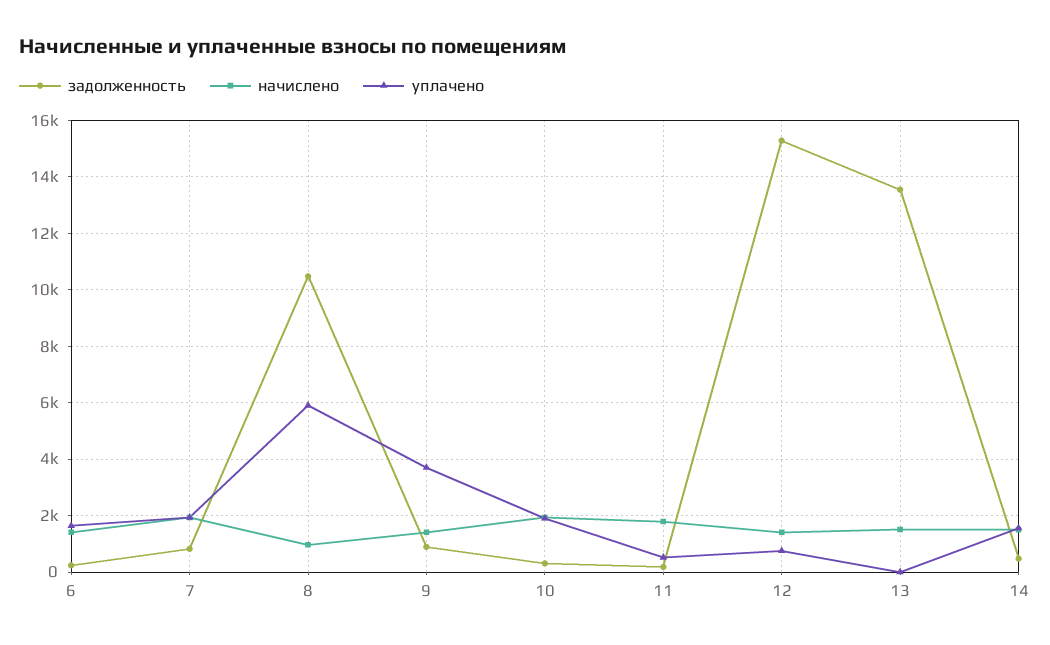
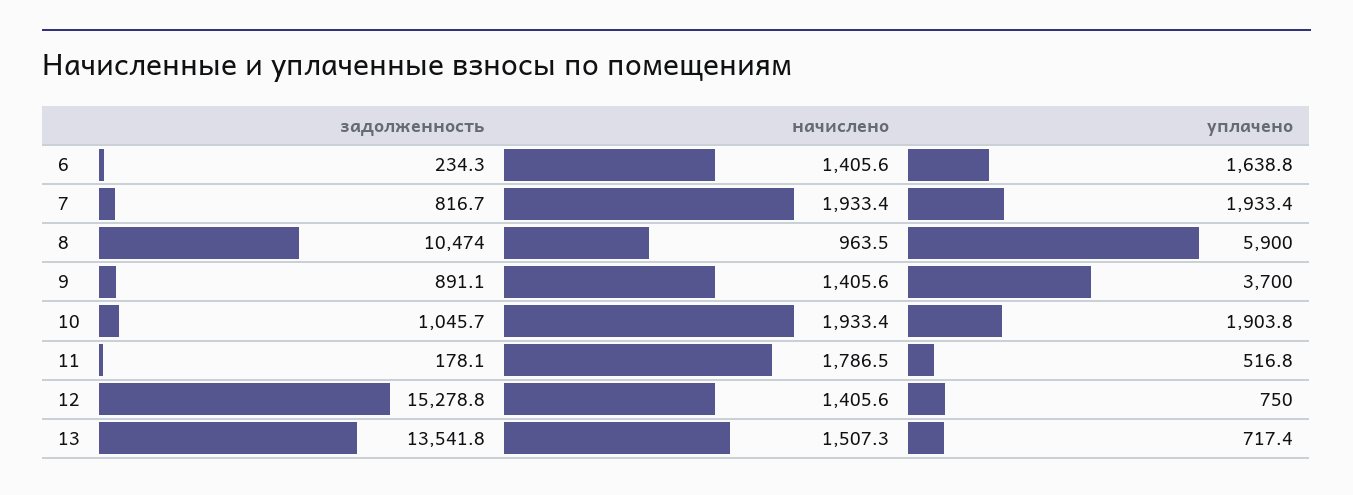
задолженность, 10: 250 -> 1045.7
уплачено, 13: 0 -> 717.4
задолженность, 14: 500 -> none
начислено, 14: 1500 -> none
уплачено, 14: 1500 -> none

